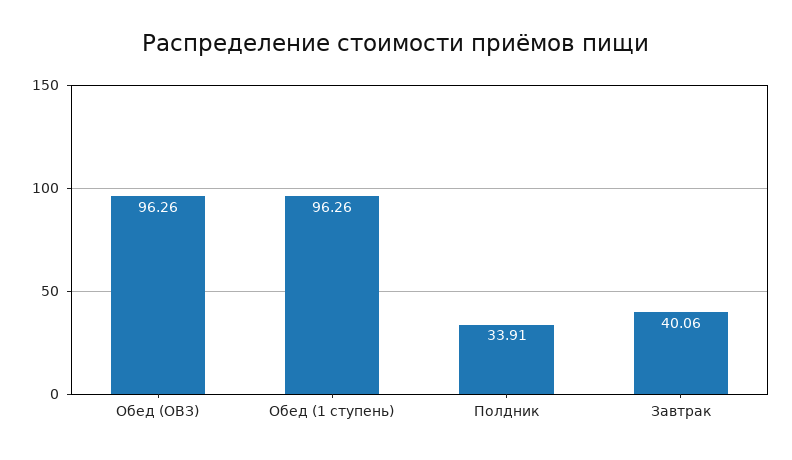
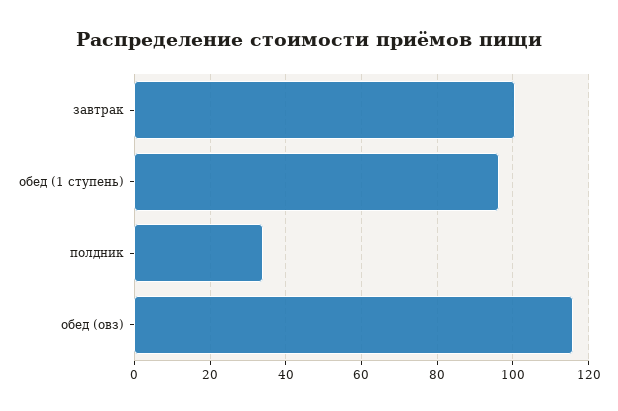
Обед (ОВЗ): 96.26 -> 116
Завтрак: 40.06 -> 100

